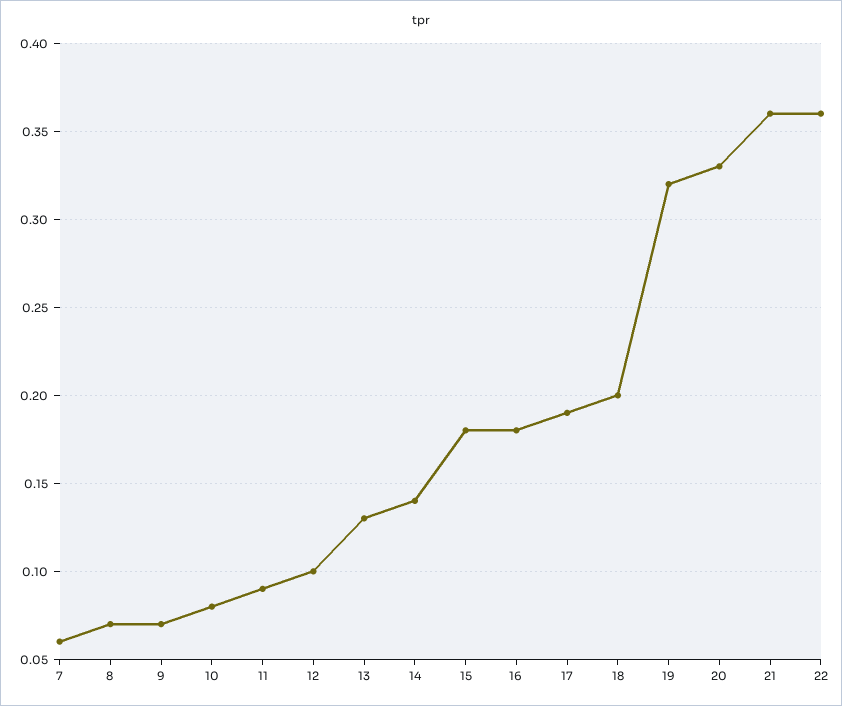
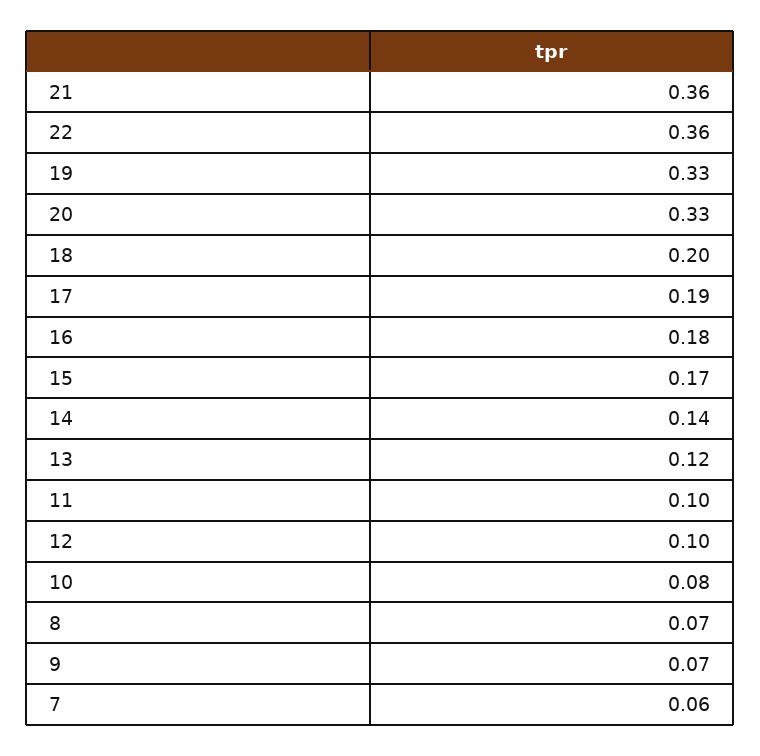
11: 0.09 -> 0.1
13: 0.13 -> 0.12
15: 0.18 -> 0.17
19: 0.32 -> 0.33

